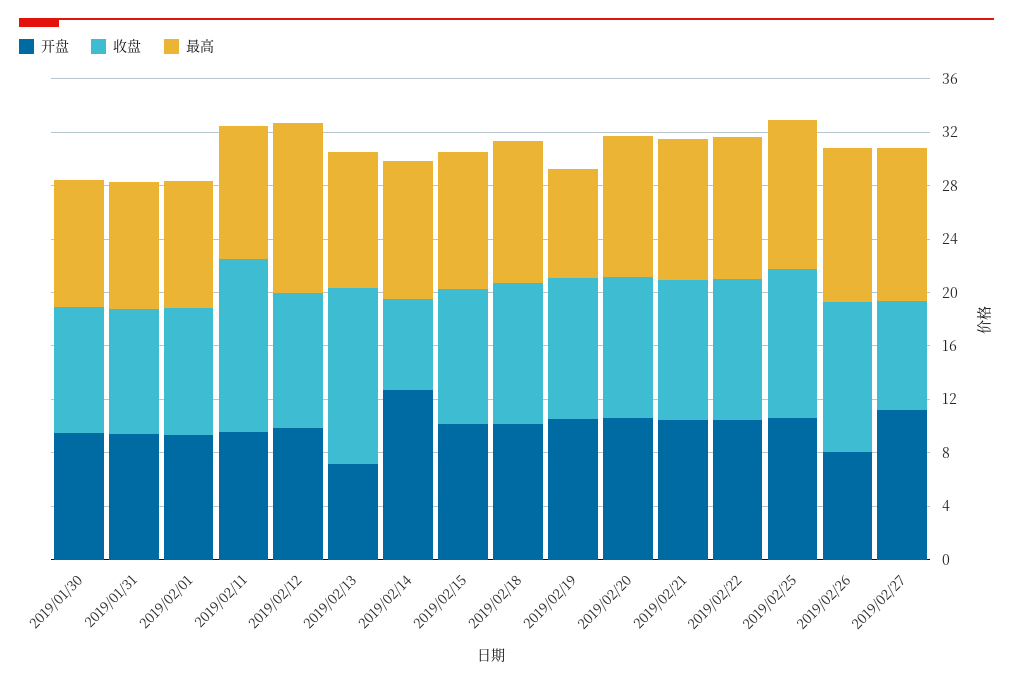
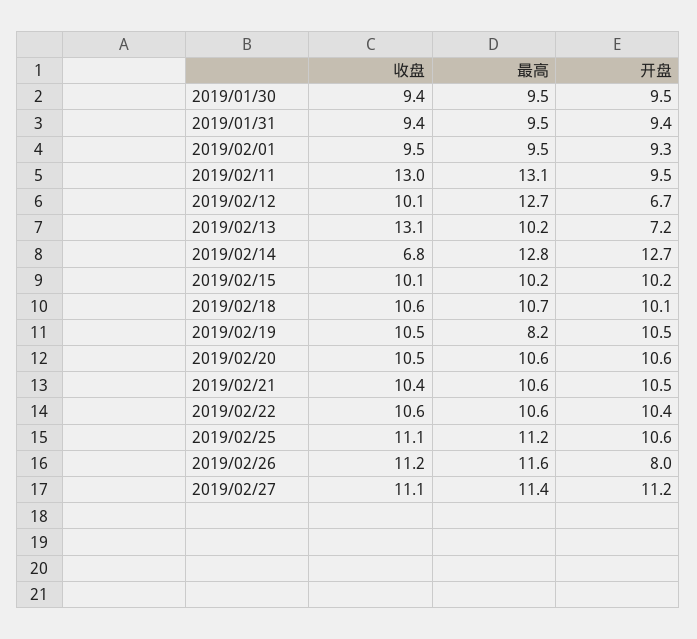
最高, 2019/02/11: 10 -> 13.1
开盘, 2019/02/12: 10 -> 6.7
最高, 2019/02/14: 10 -> 12.8
收盘, 2019/02/27: 8 -> 11.1

